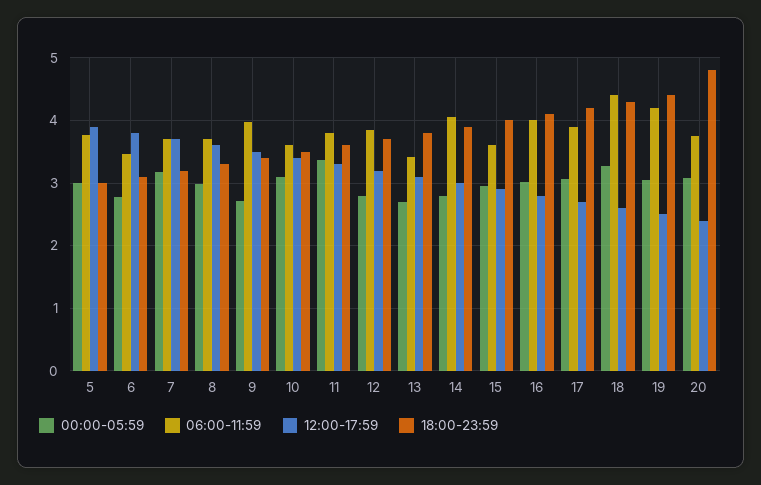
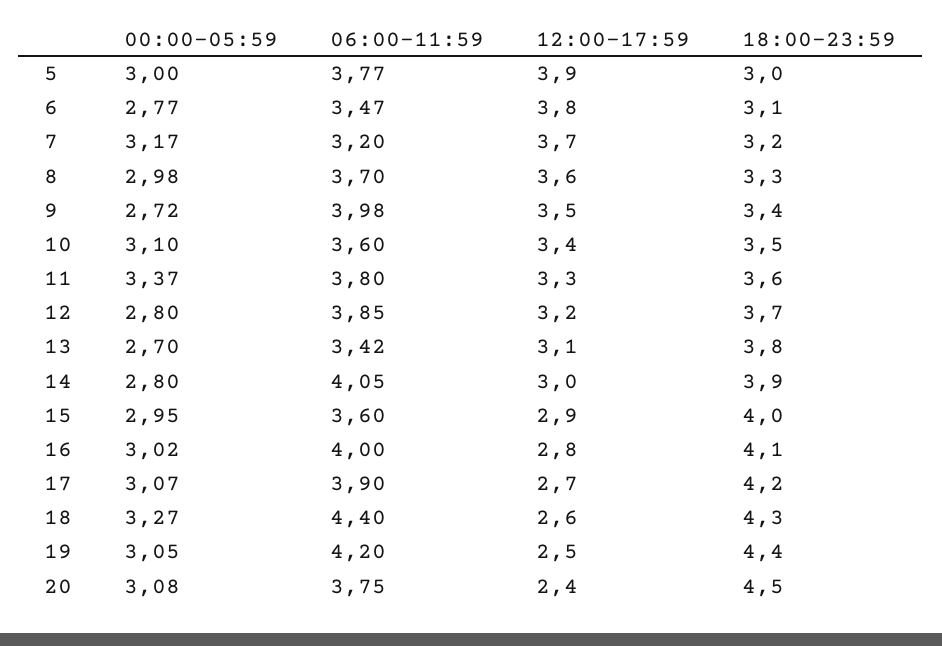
06:00-11:59, 7: 3.7 -> 3.2
18:00-23:59, 20: 4.8 -> 4.5

